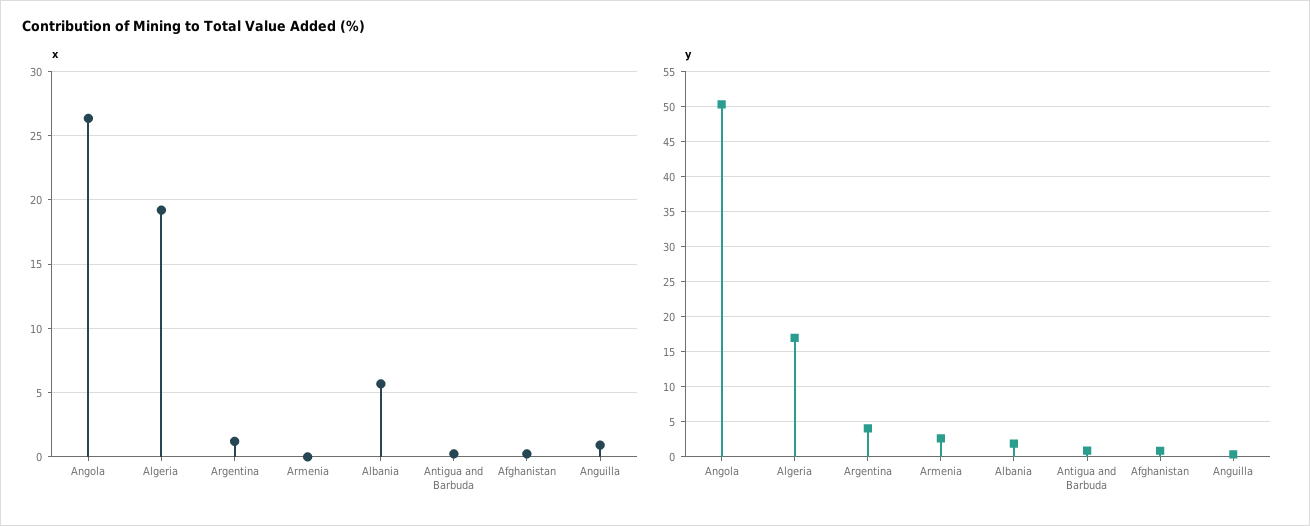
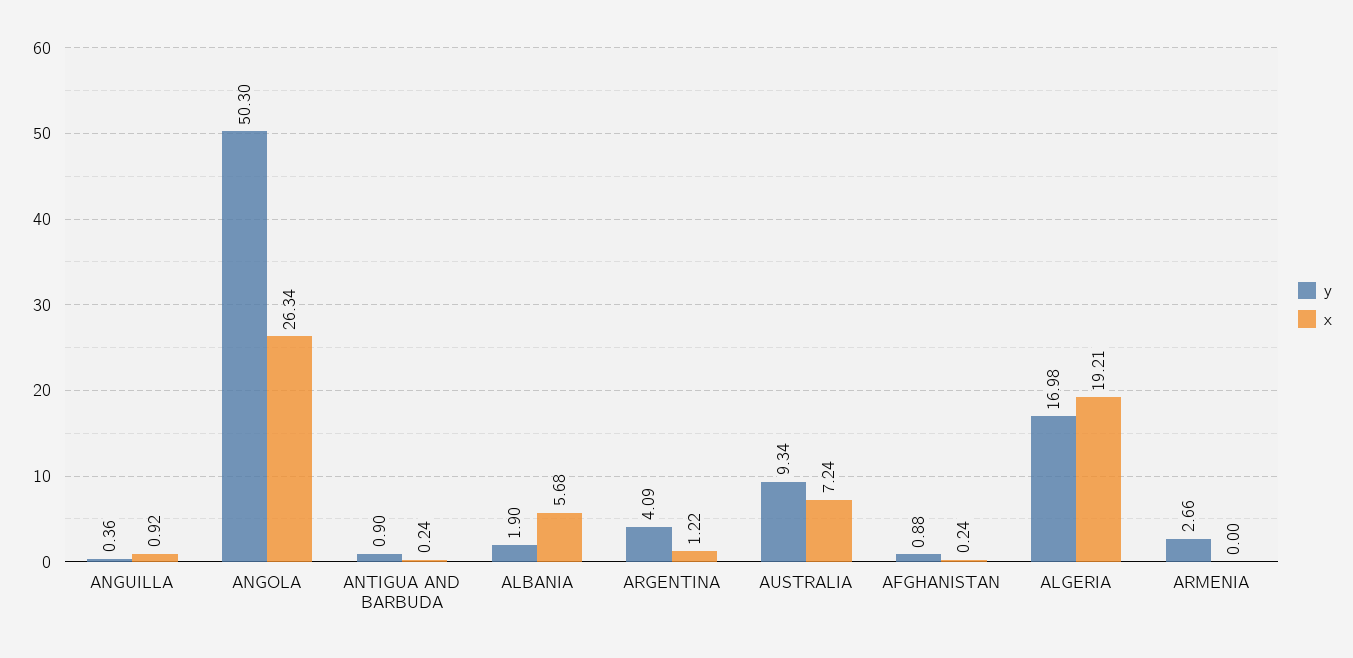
y, AUSTRALIA: none -> 9.34
x, AUSTRALIA: none -> 7.24

